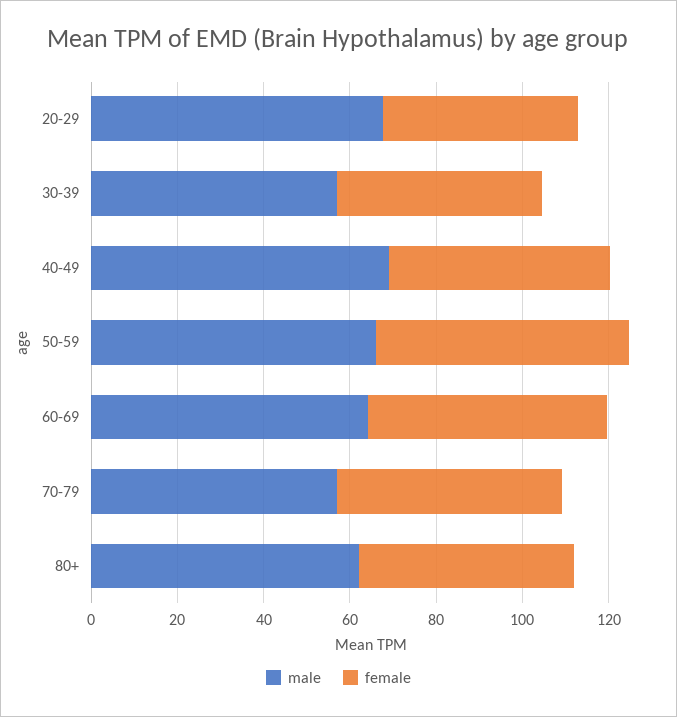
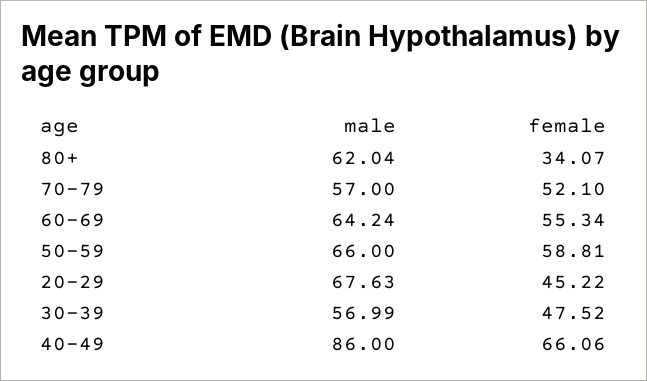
male, 40-49: 70 -> 86
female, 40-49: 50 -> 66.06
female, 80+: 50 -> 34.07

